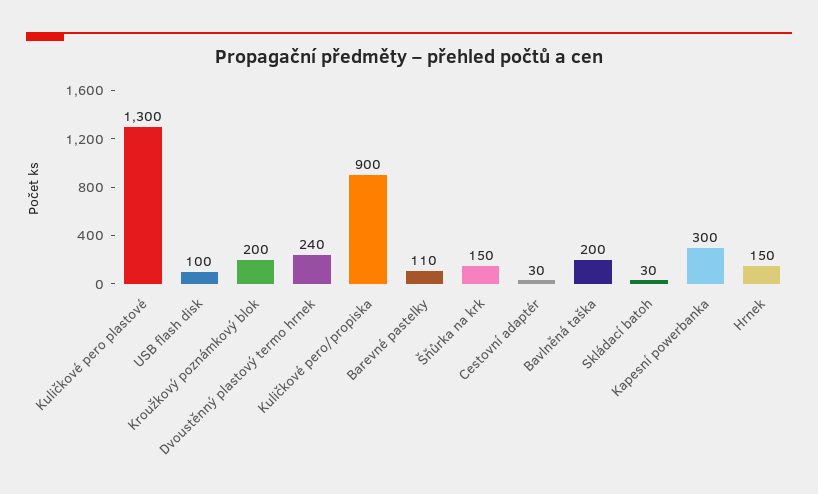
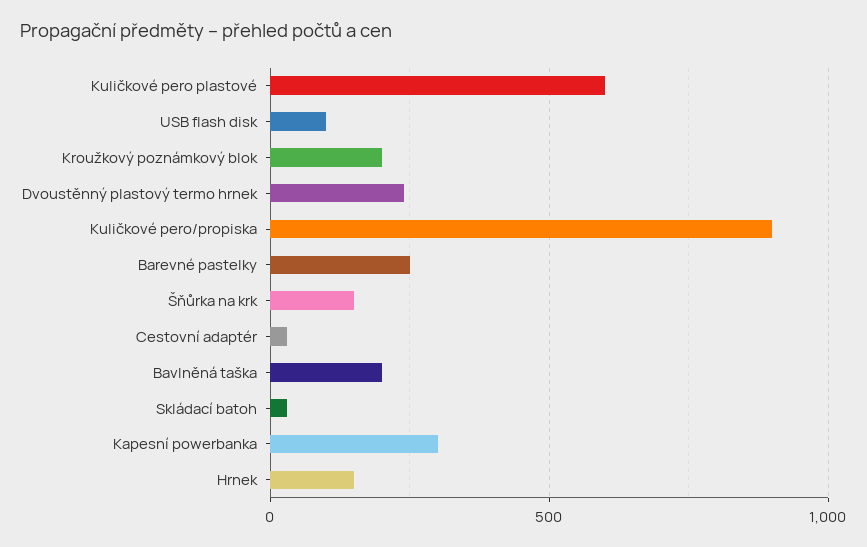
Kuličkové pero plastové: 1300 -> 600
Barevné pastelky: 110 -> 250

